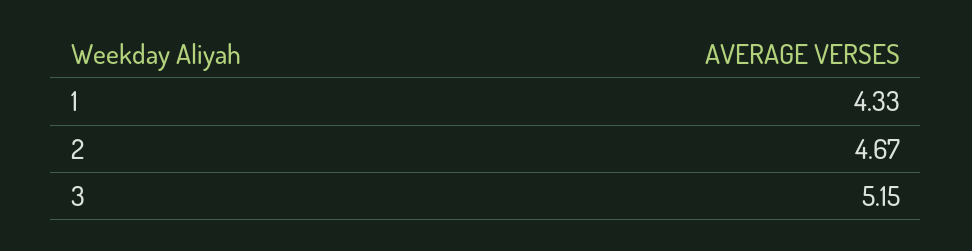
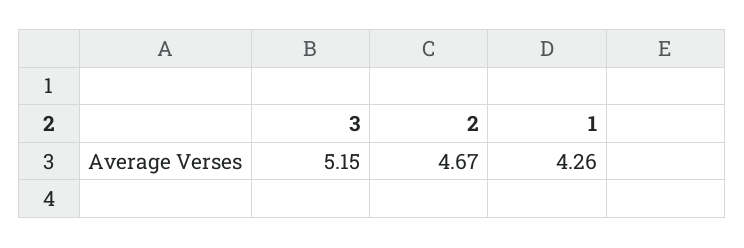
1: 4.33 -> 4.26

